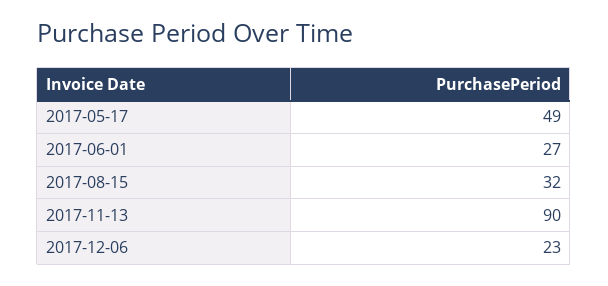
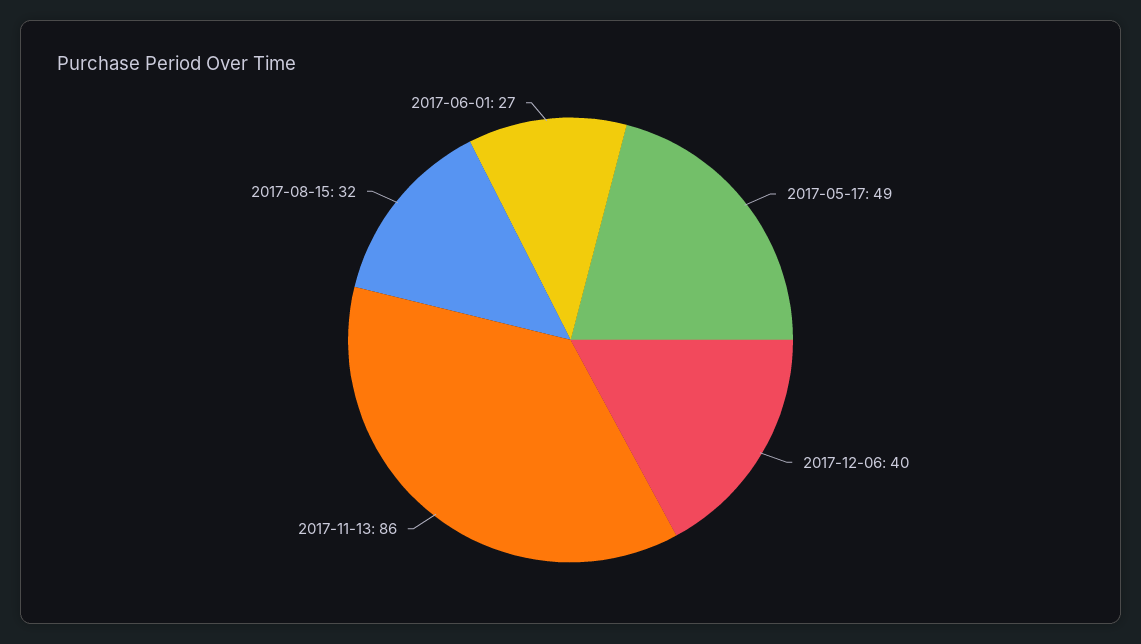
2017-11-13: 90 -> 86
2017-12-06: 23 -> 40

